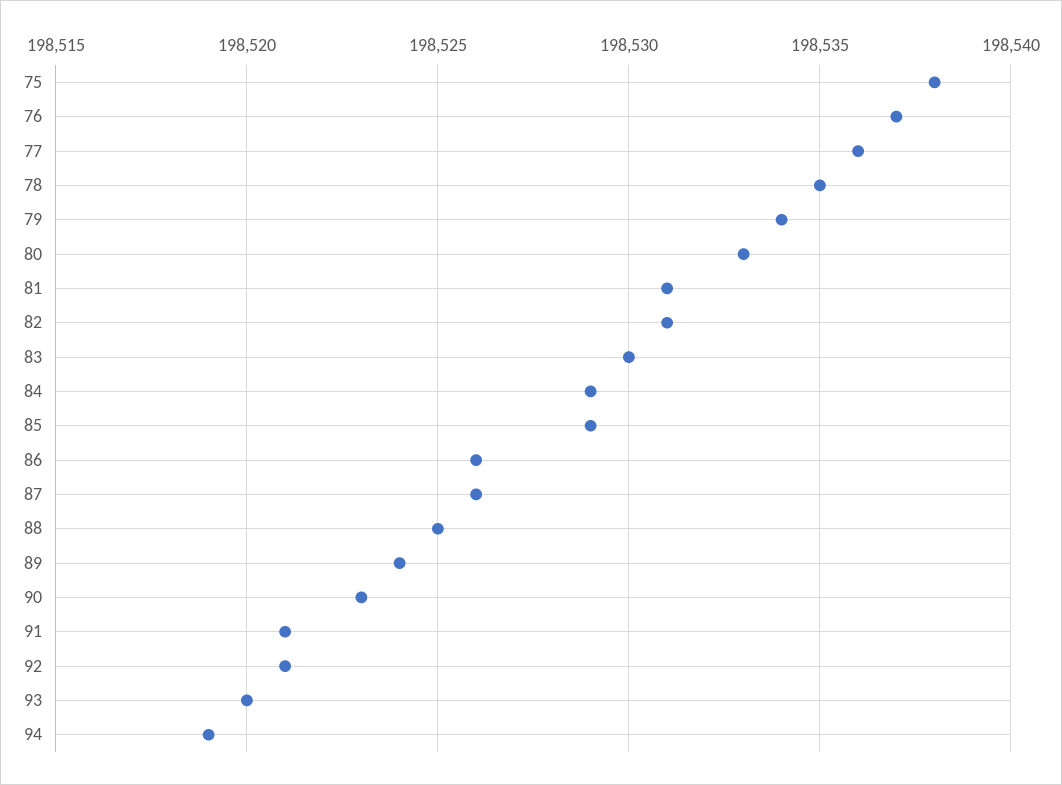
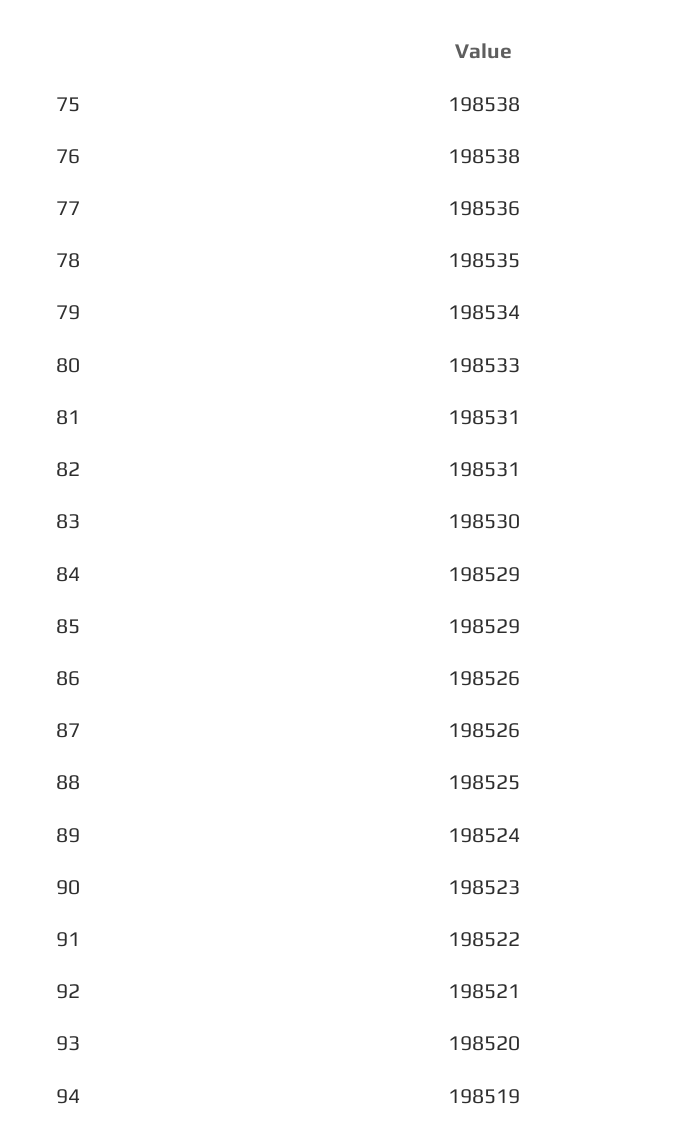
76: 198537 -> 198538
91: 198521 -> 198522

